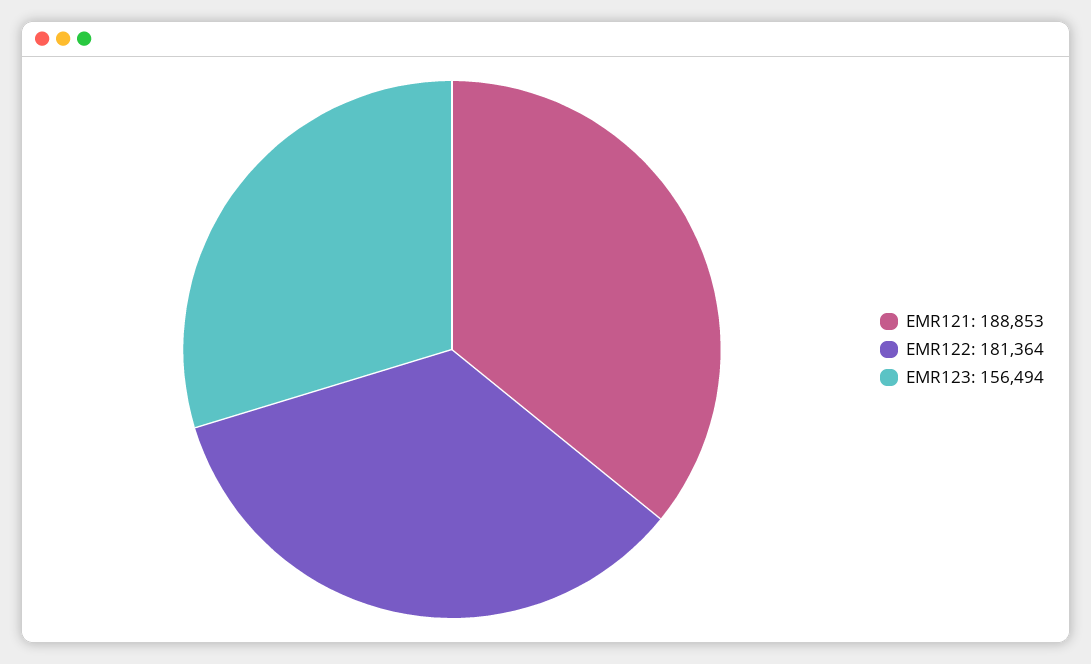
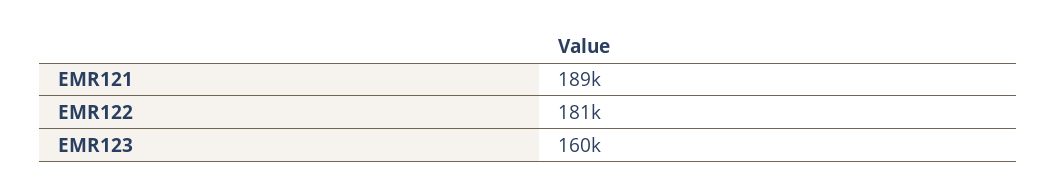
EMR123: 156494 -> 160000

